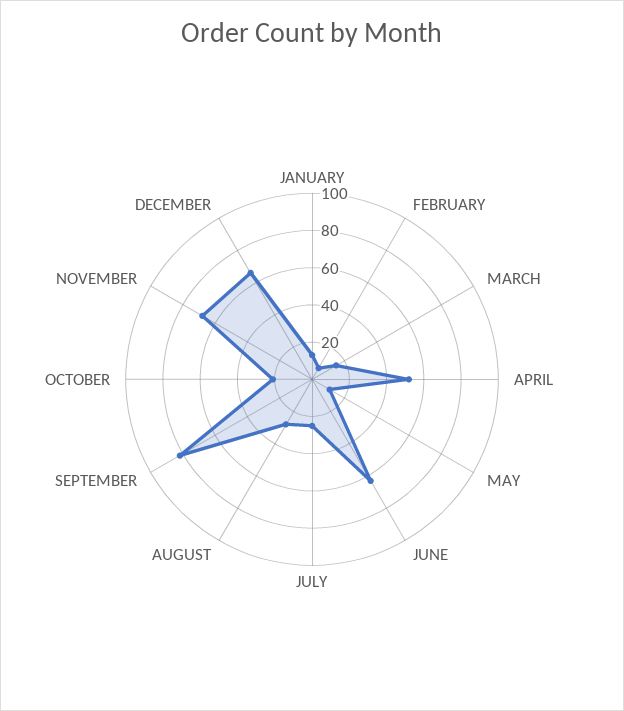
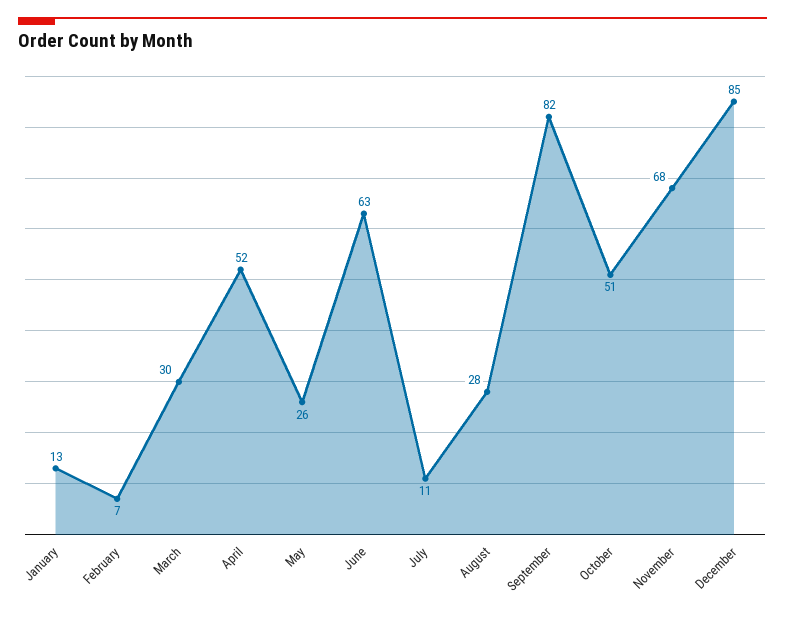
MARCH: 15 -> 30
MAY: 10 -> 26
JULY: 25 -> 11
OCTOBER: 20 -> 51
DECEMBER: 65 -> 85

